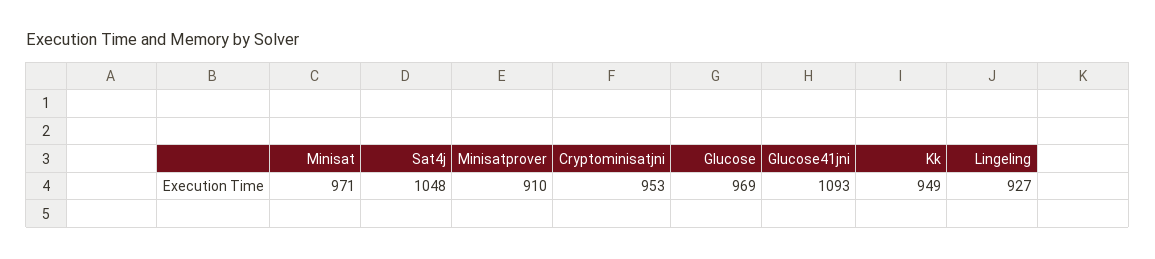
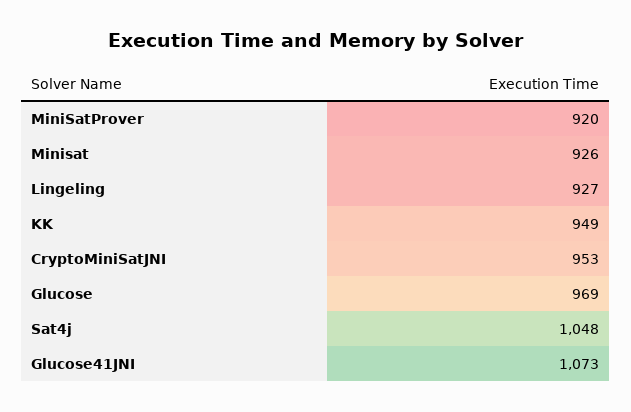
Minisat: 971 -> 926
Minisatprover: 910 -> 920
Glucose41jni: 1093 -> 1073

